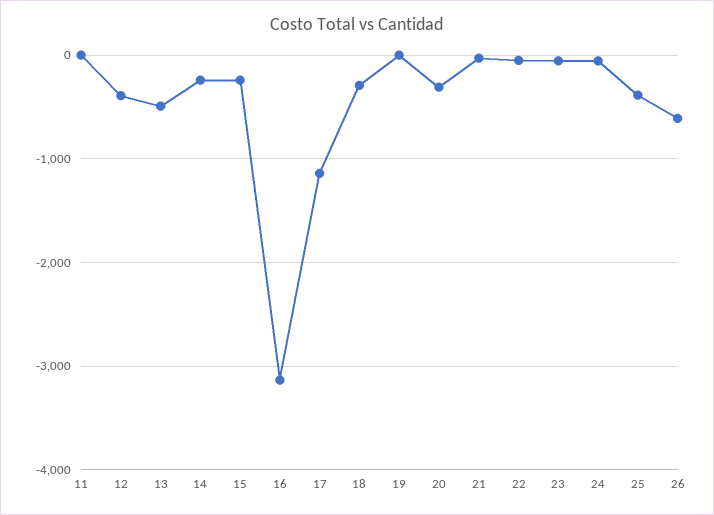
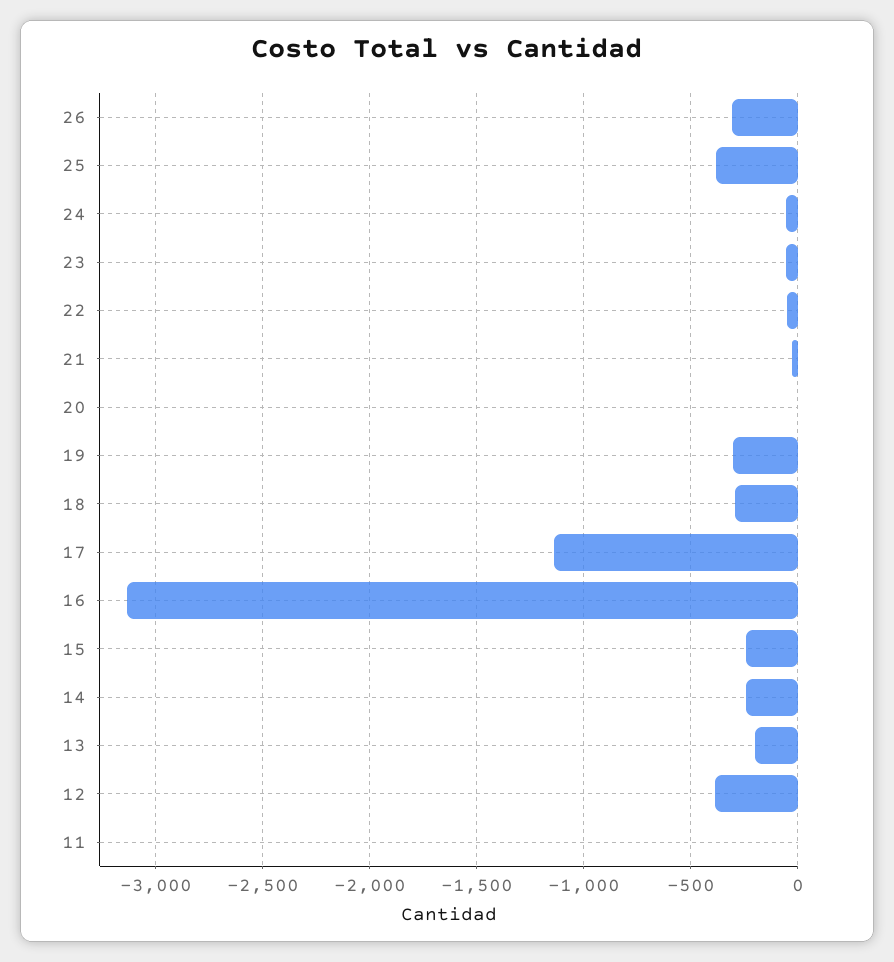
13: -500 -> -200
19: 0 -> -300
20: -300 -> 0
26: -600 -> -300

